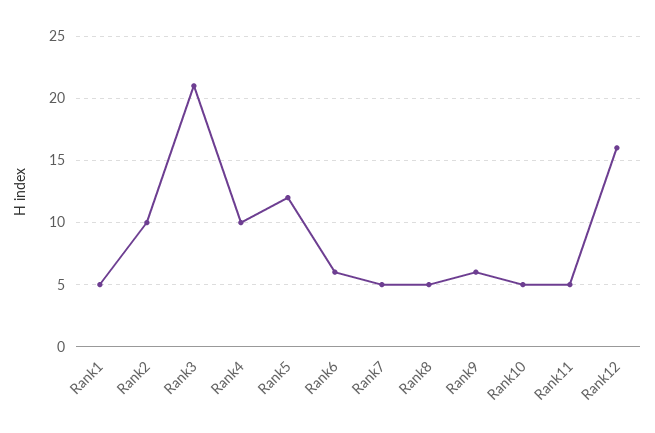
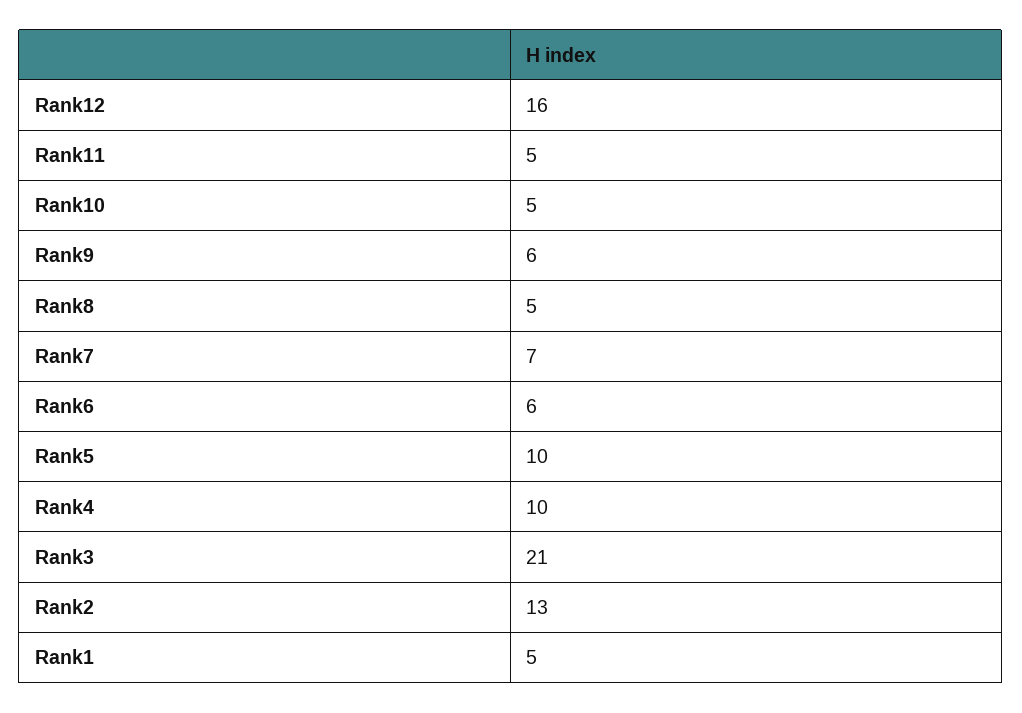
Rank2: 10 -> 13
Rank5: 12 -> 10
Rank7: 5 -> 7

